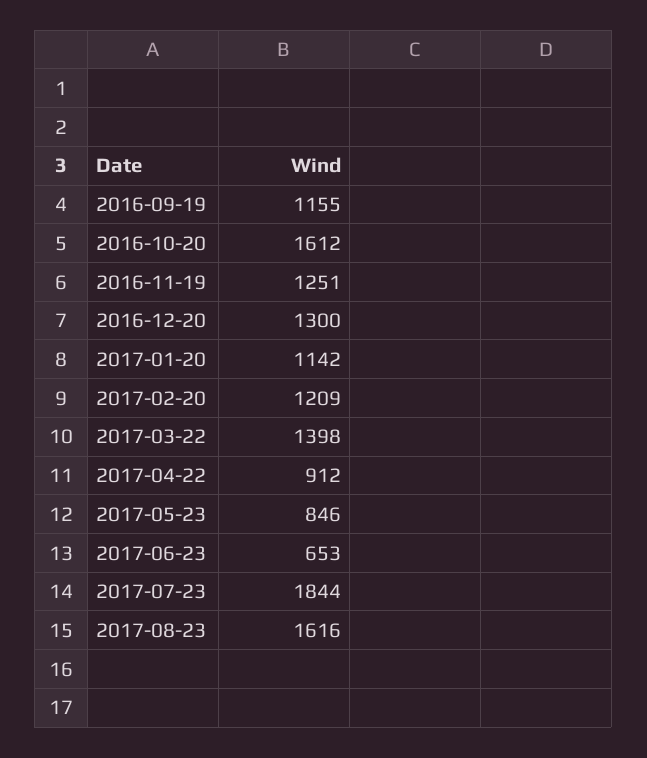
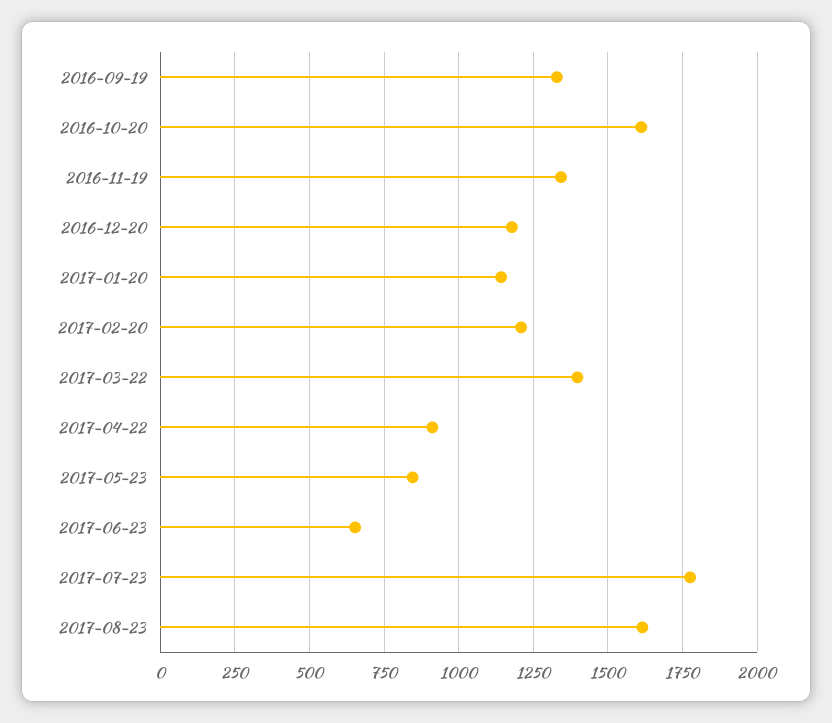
2016-09-19: 1155 -> 1325
2016-11-19: 1251 -> 1350
2016-12-20: 1300 -> 1175
2017-07-23: 1844 -> 1775

